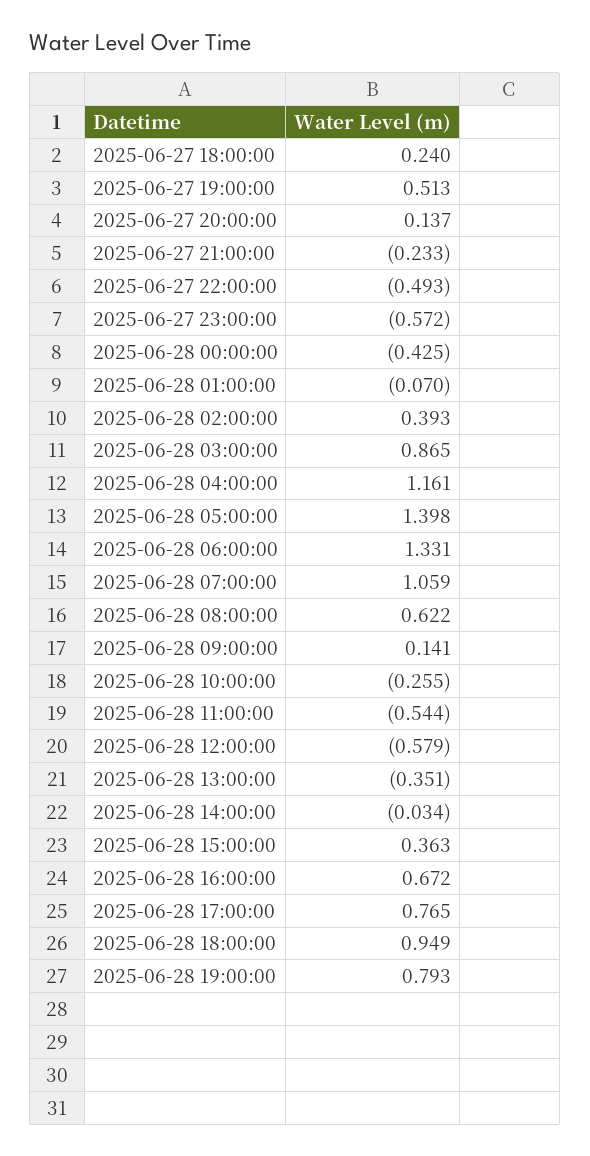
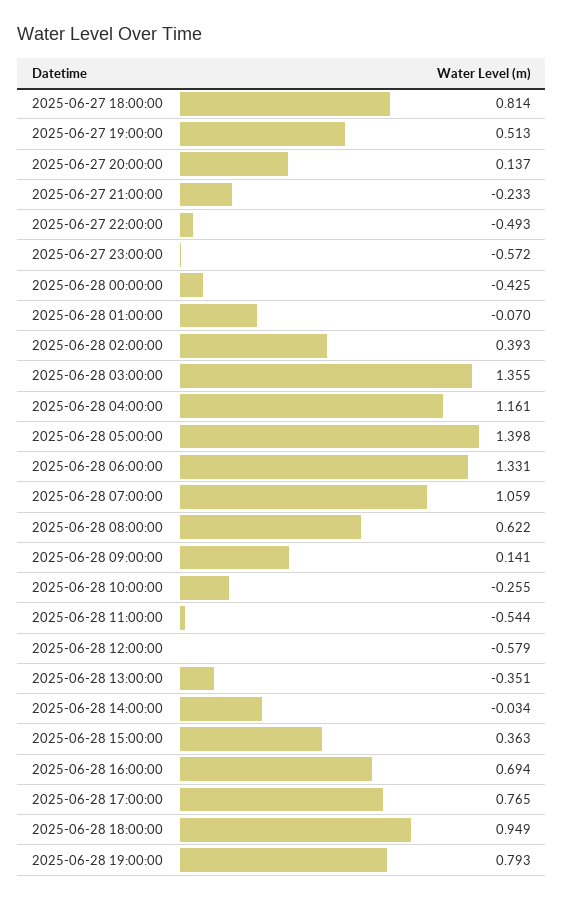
2025-06-27 18:00:00: 0.24 -> 0.814
2025-06-28 03:00:00: 0.865 -> 1.355
2025-06-28 16:00:00: 0.672 -> 0.694

